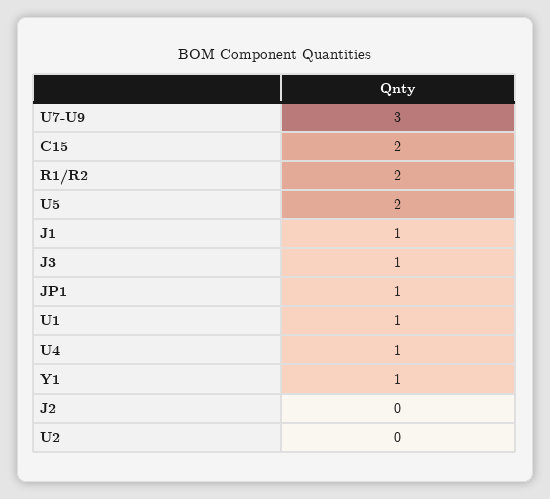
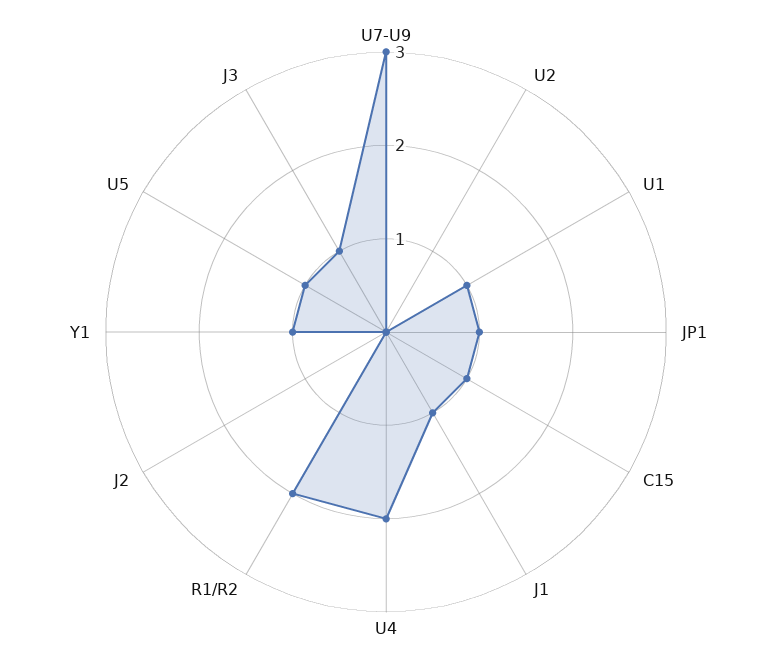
C15: 2 -> 1
U5: 2 -> 1
U4: 1 -> 2

